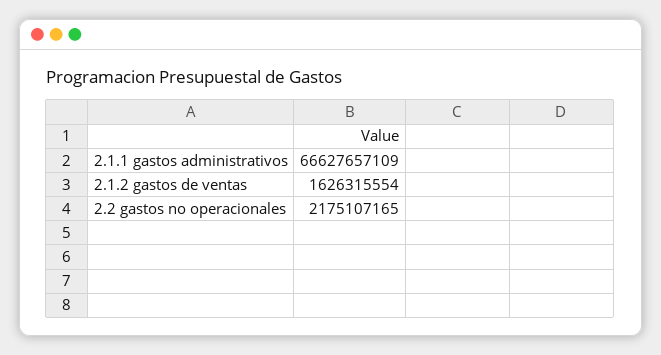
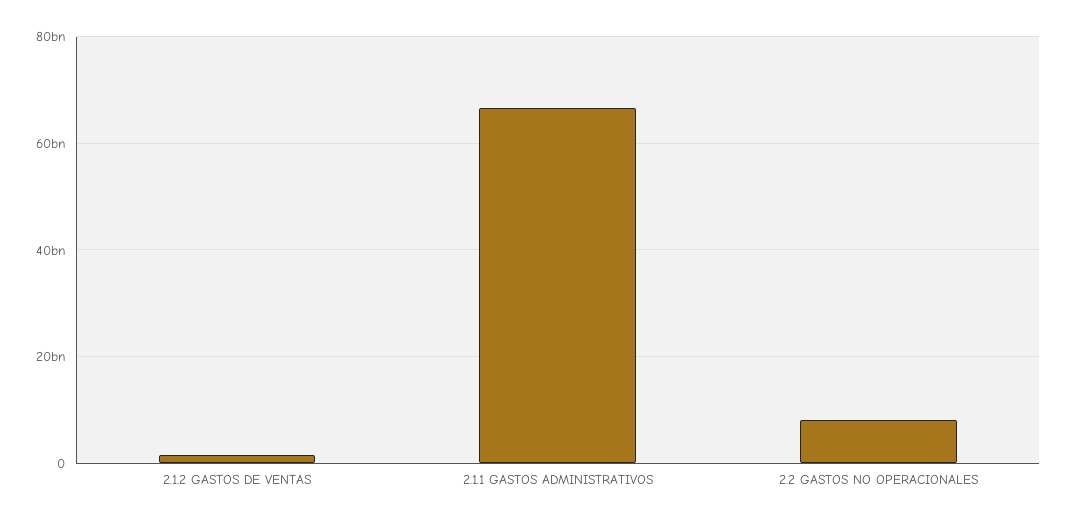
2.2 gastos no operacionales: 2175107165 -> 8000000000

